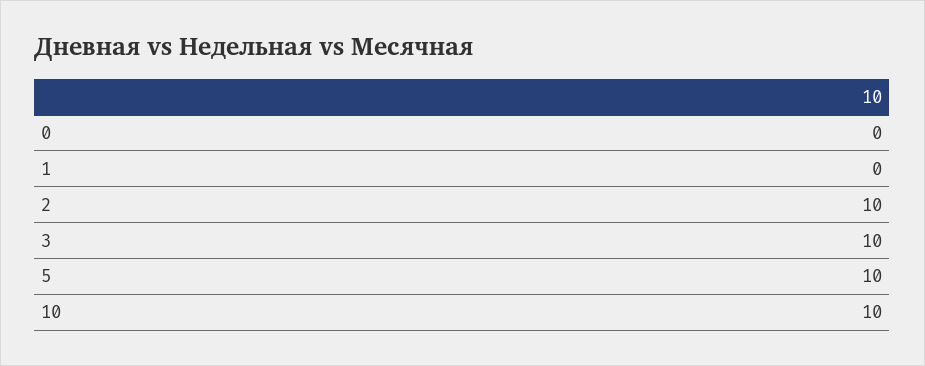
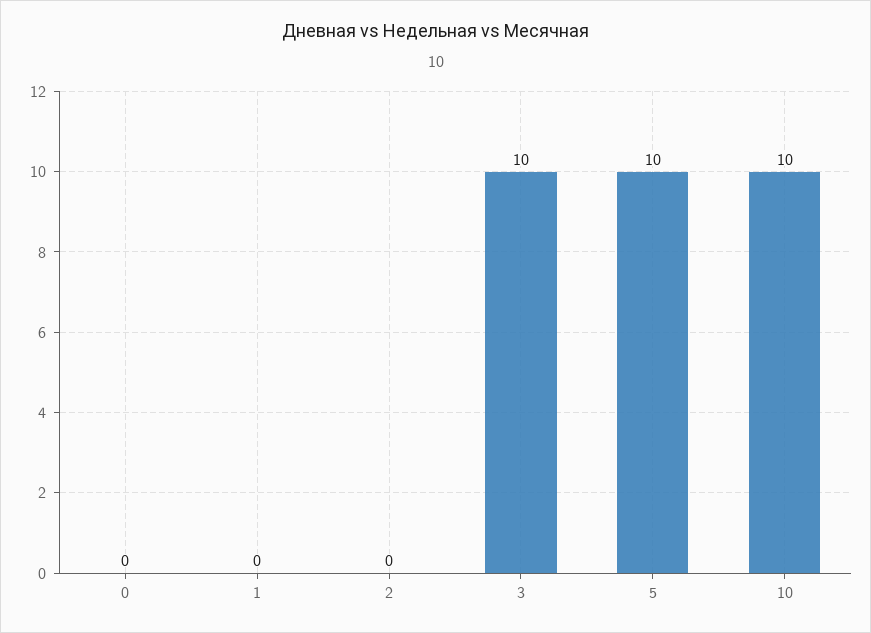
2: 10 -> 0

